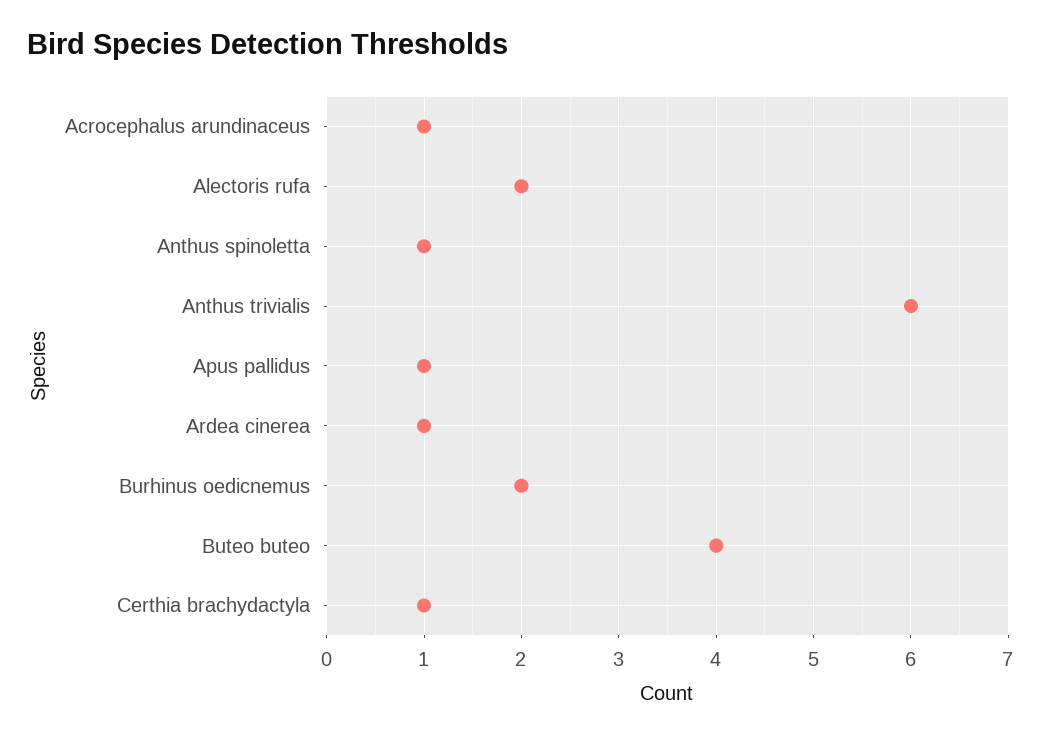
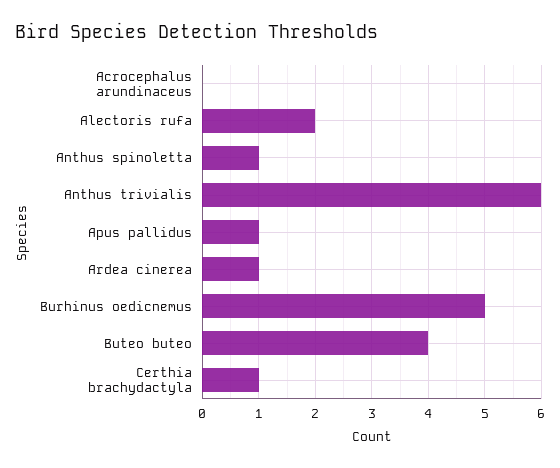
Acrocephalus arundinaceus: 1 -> 0
Burhinus oedicnemus: 2 -> 5

